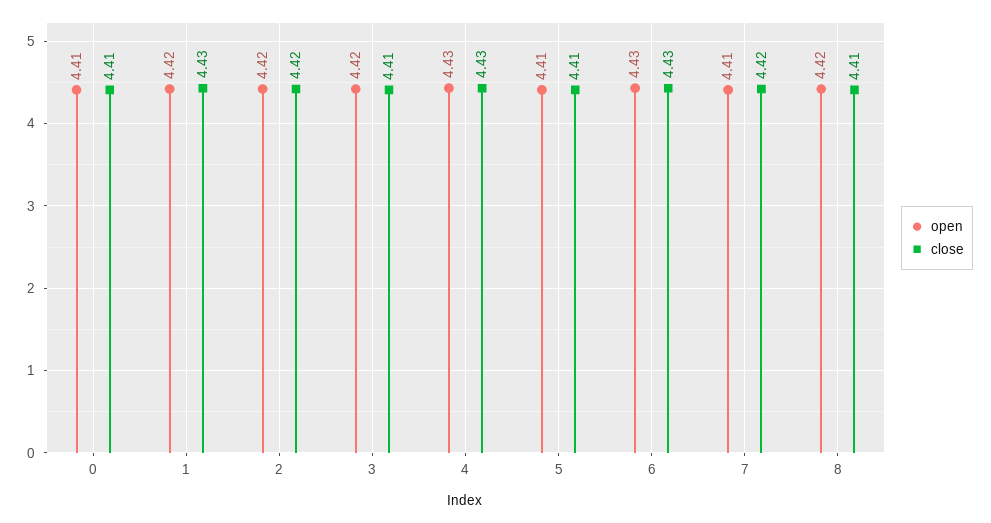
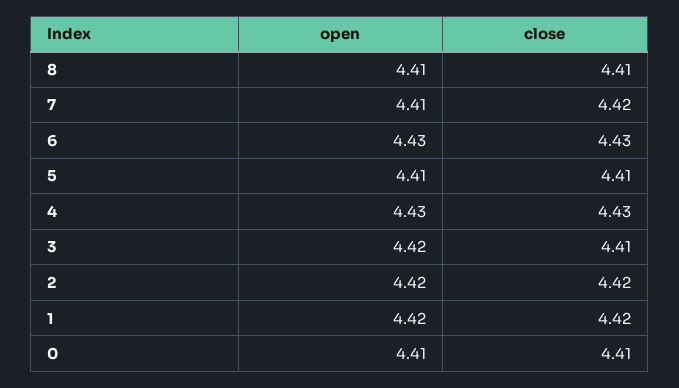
close, 1: 4.43 -> 4.42
open, 8: 4.42 -> 4.41

